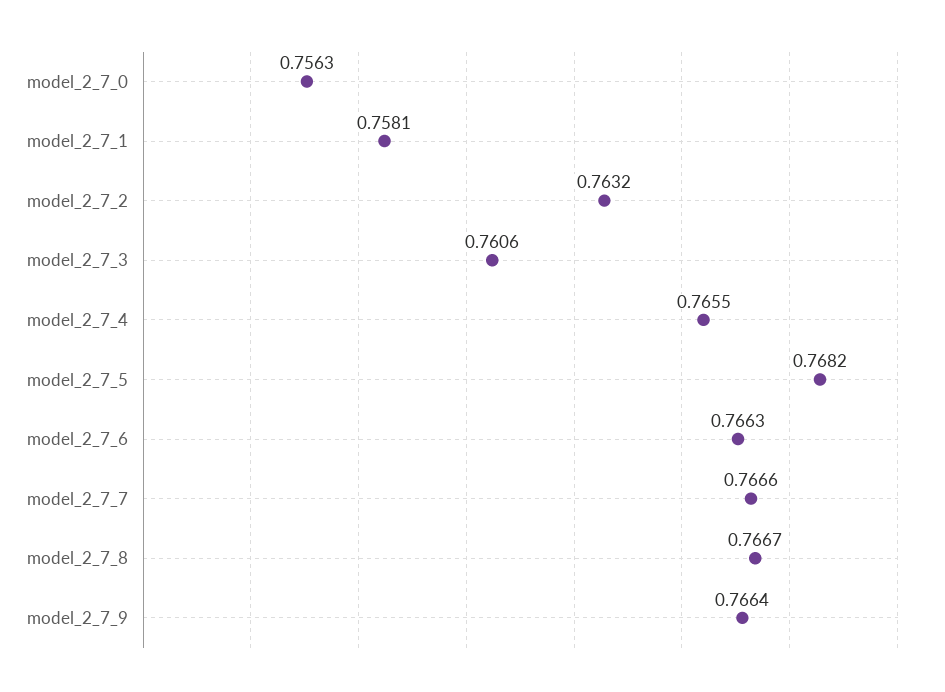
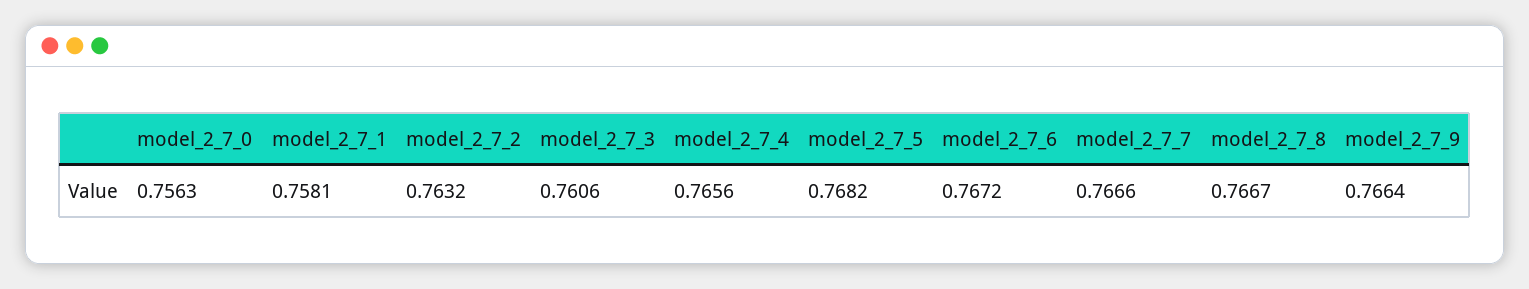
model_2_7_4: 0.7655 -> 0.7656
model_2_7_6: 0.7663 -> 0.7672

